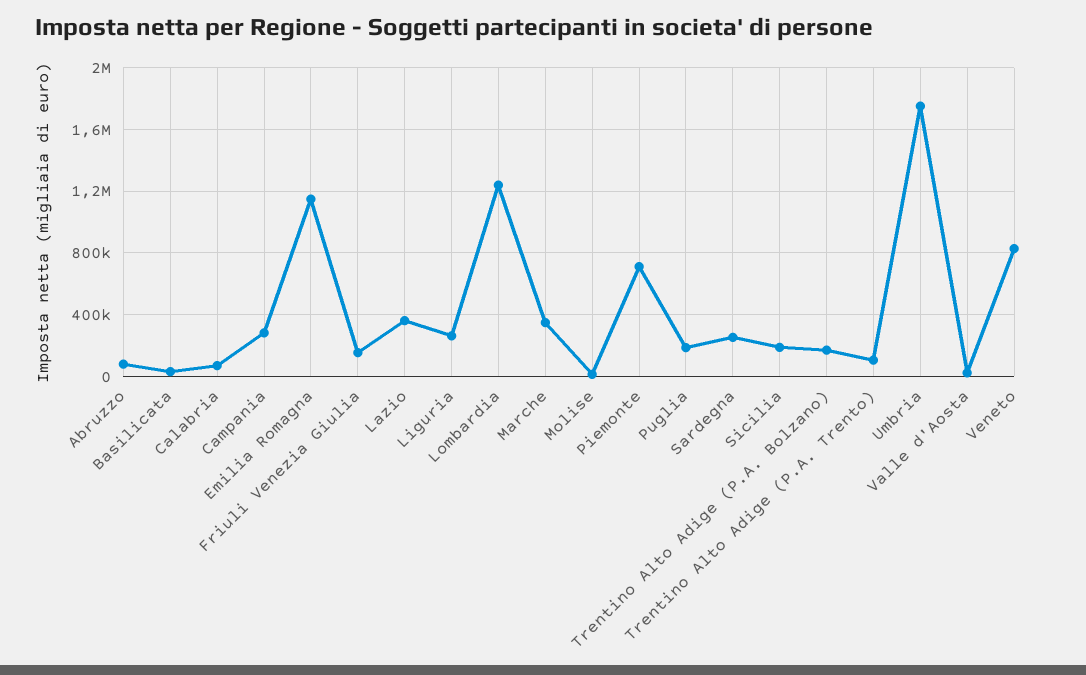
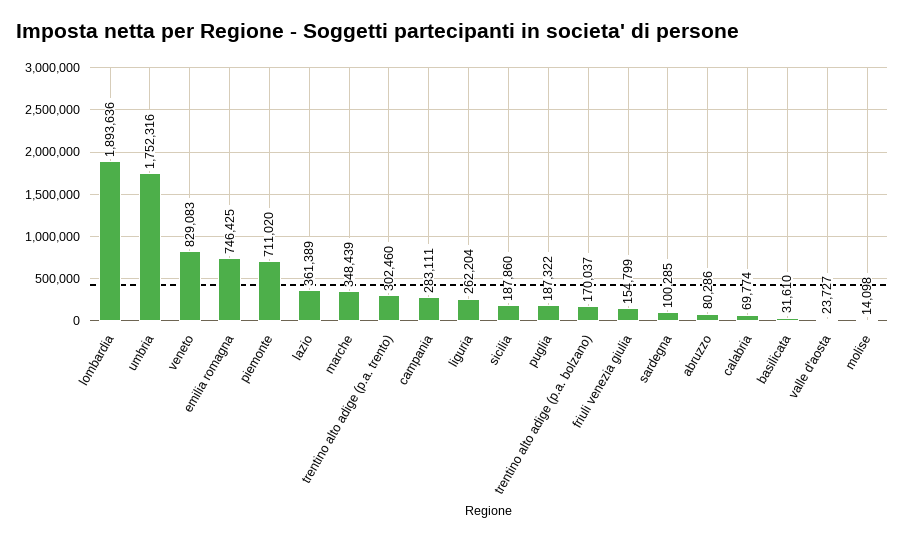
Emilia Romagna: 1150000 -> 746425
Lombardia: 1250000 -> 1893636
Sardegna: 250000 -> 100285
Trentino Alto Adige (P.A. Trento): 100000 -> 302460

